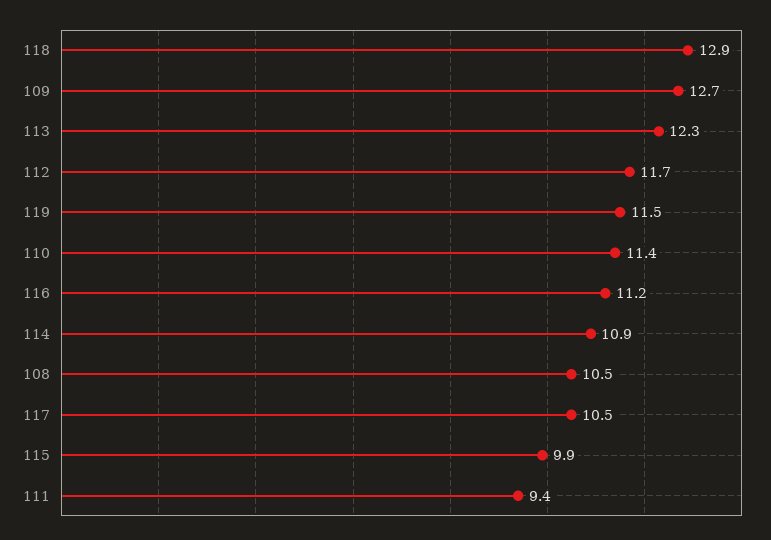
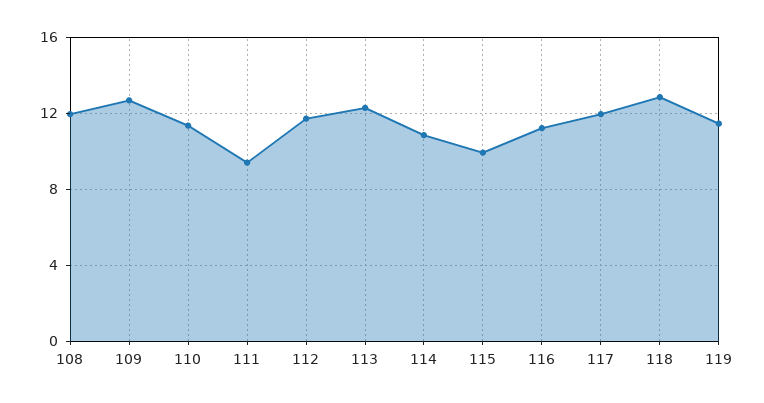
108: 10.5 -> 12
117: 10.5 -> 12

